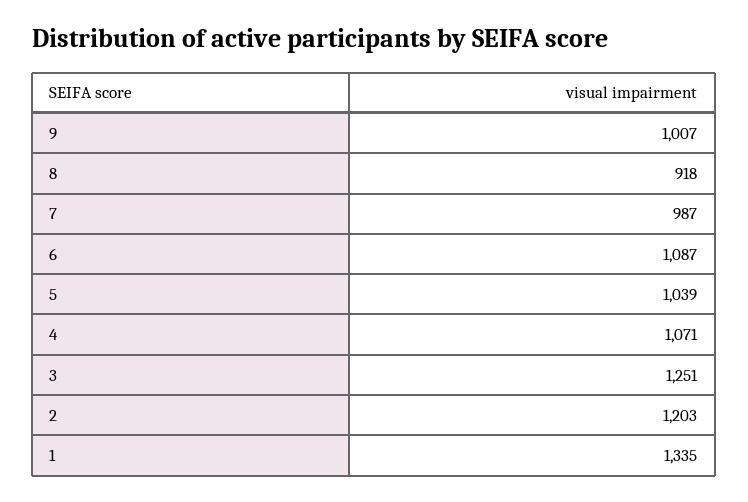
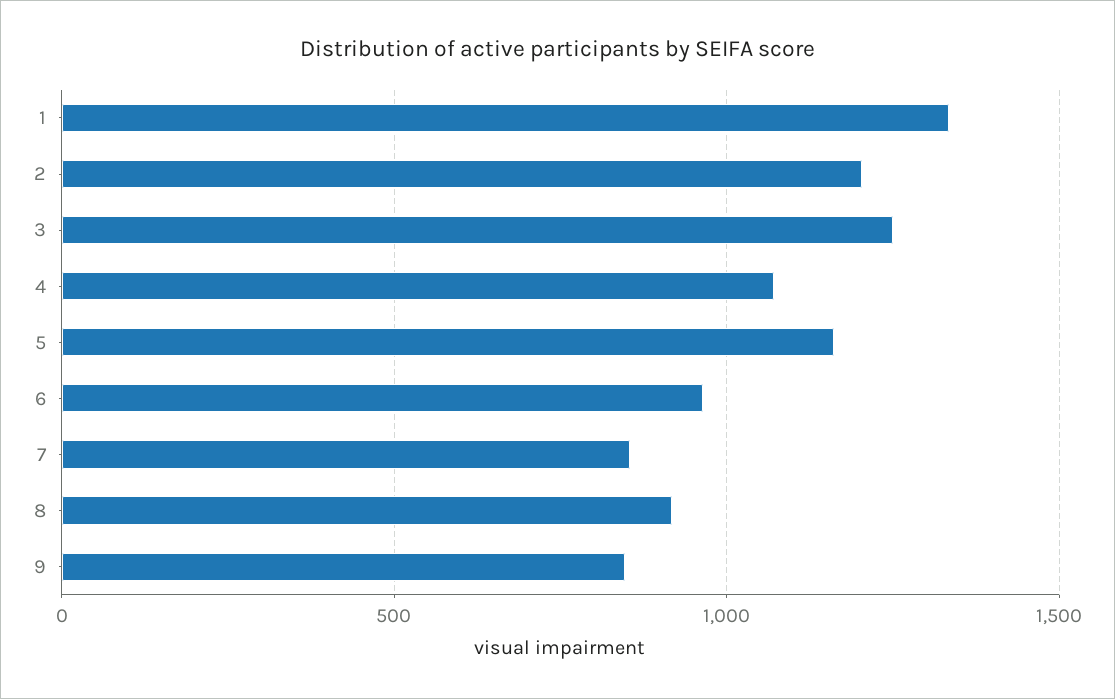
9: 1007 -> 850
7: 987 -> 850
6: 1087 -> 950
5: 1039 -> 1150

